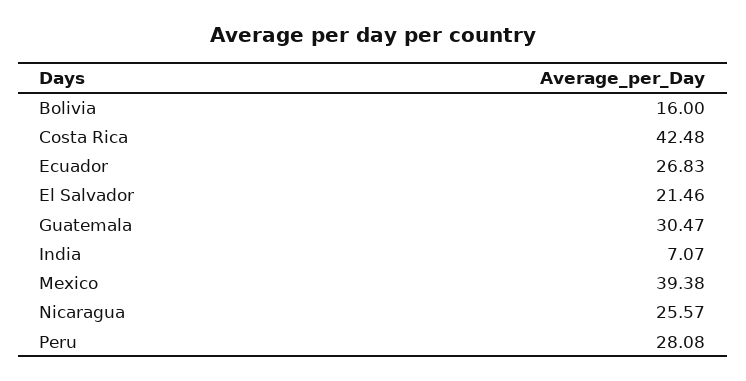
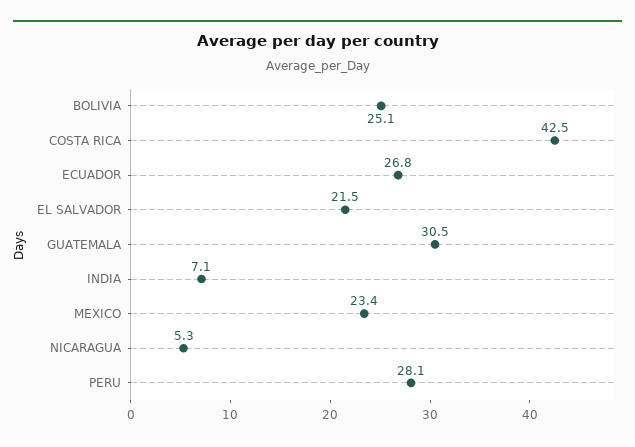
Bolivia: 16 -> 25.1
Mexico: 39.38 -> 23.4
Nicaragua: 25.57 -> 5.3

